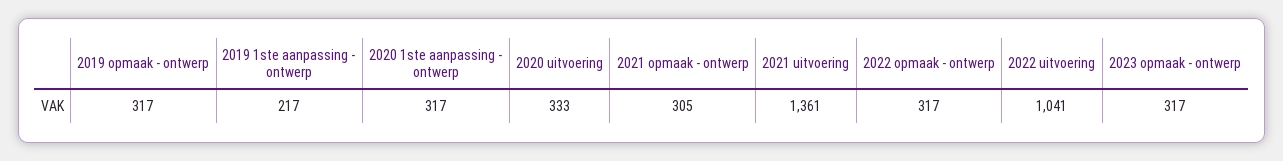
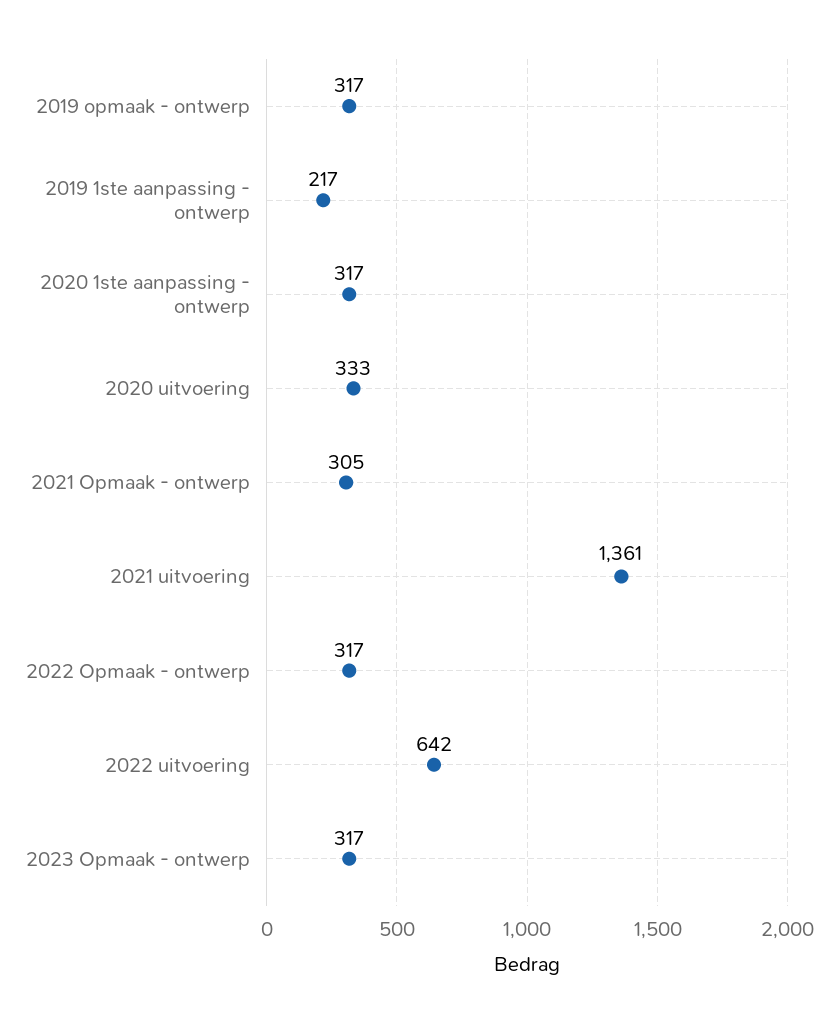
2022 uitvoering: 1041 -> 642

